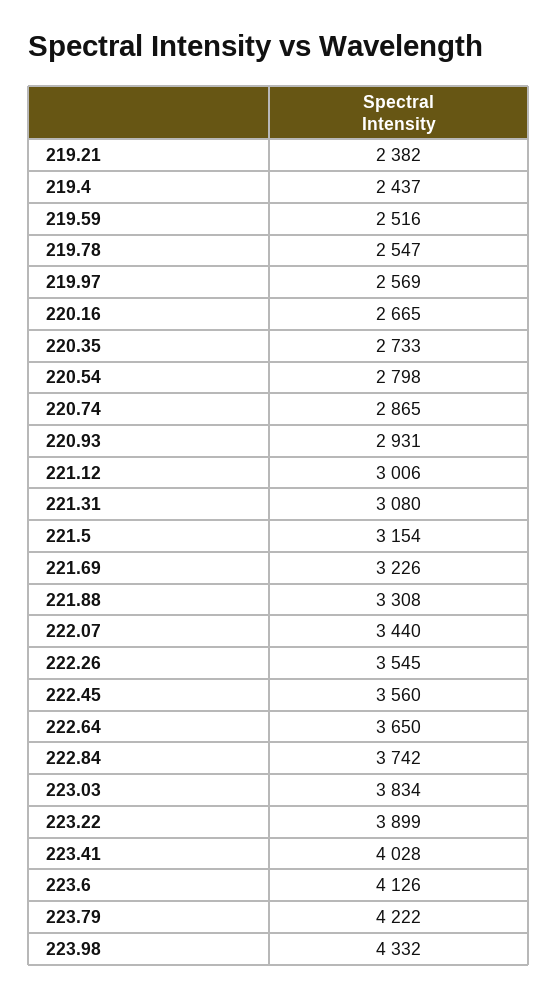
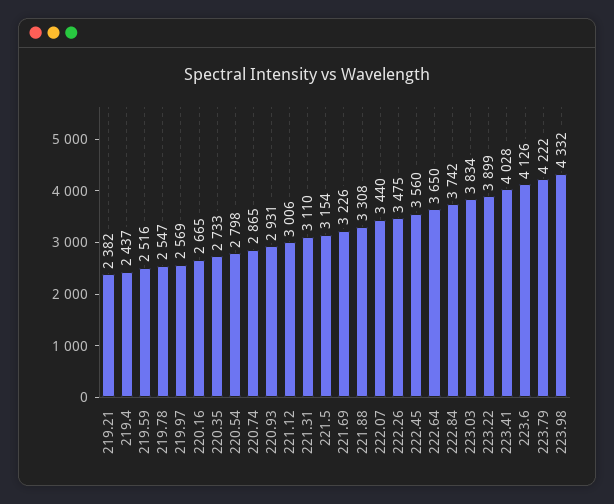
221.31: 3080 -> 3110
222.26: 3545 -> 3475

